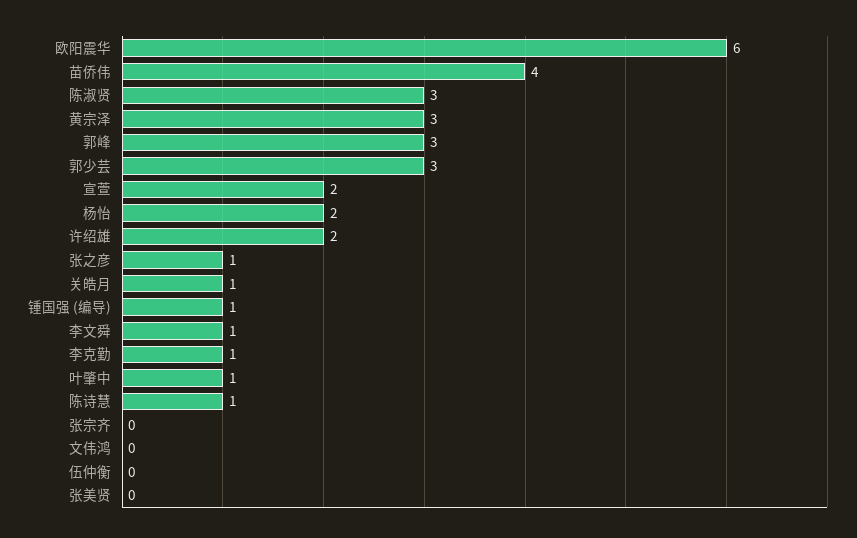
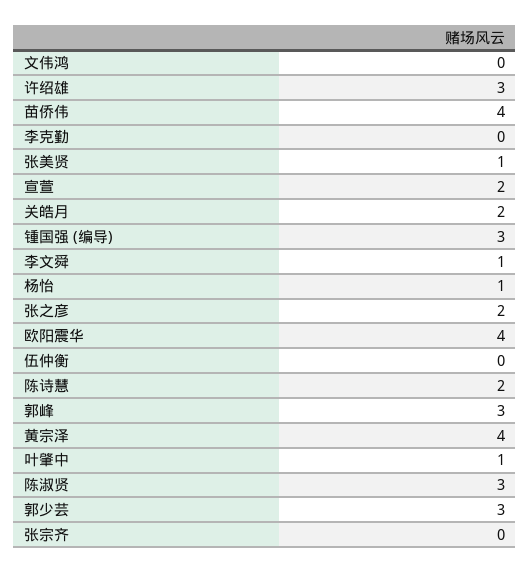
欧阳震华: 6 -> 4
黄宗泽: 3 -> 4
杨怡: 2 -> 1
许绍雄: 2 -> 3
张之彦: 1 -> 2
关皓月: 1 -> 2
锺国强 (编导): 1 -> 3
李克勤: 1 -> 0
陈诗慧: 1 -> 2
张美贤: 0 -> 1

